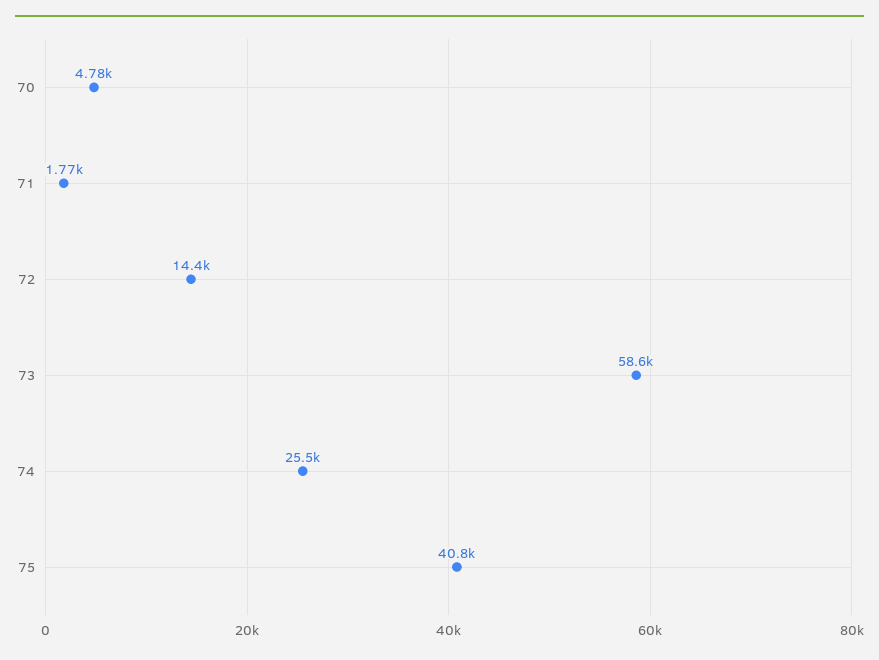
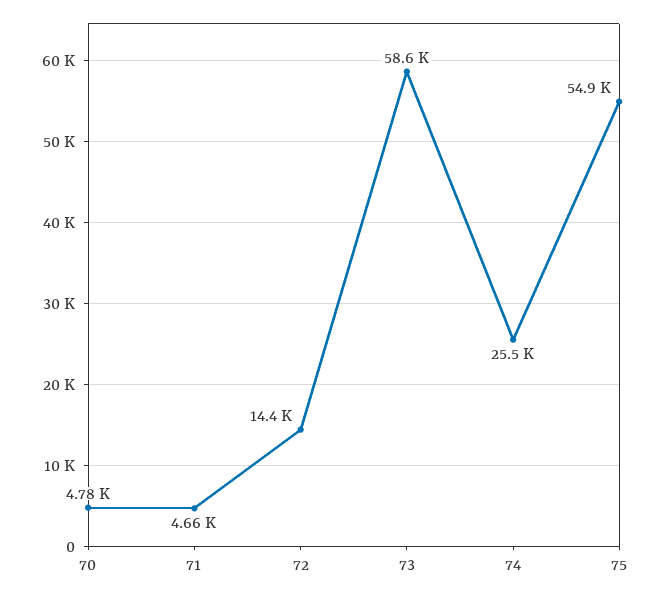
71: 1770 -> 4660
75: 40800 -> 54900

